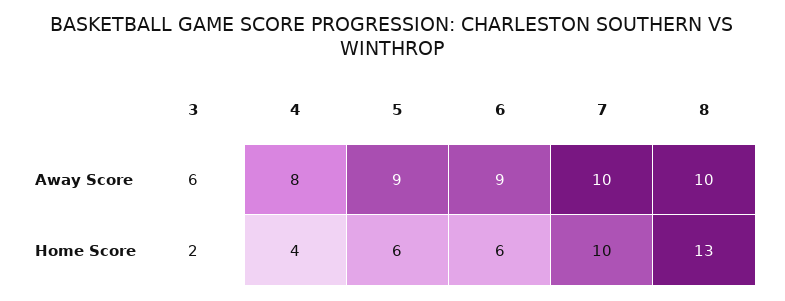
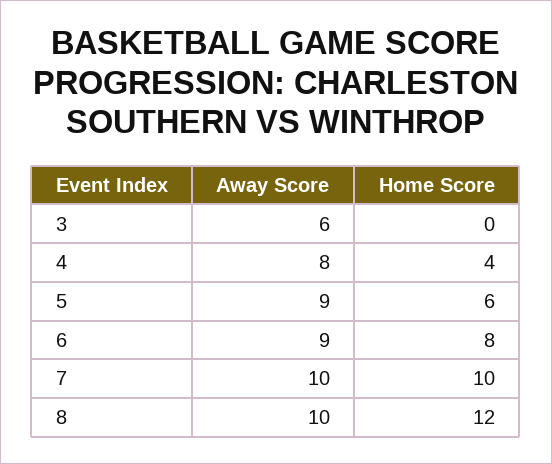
3, Home Score: 2 -> 0
6, Home Score: 6 -> 8
8, Home Score: 13 -> 12

